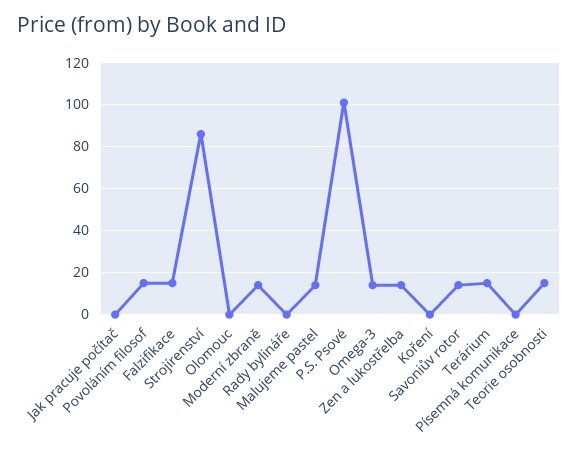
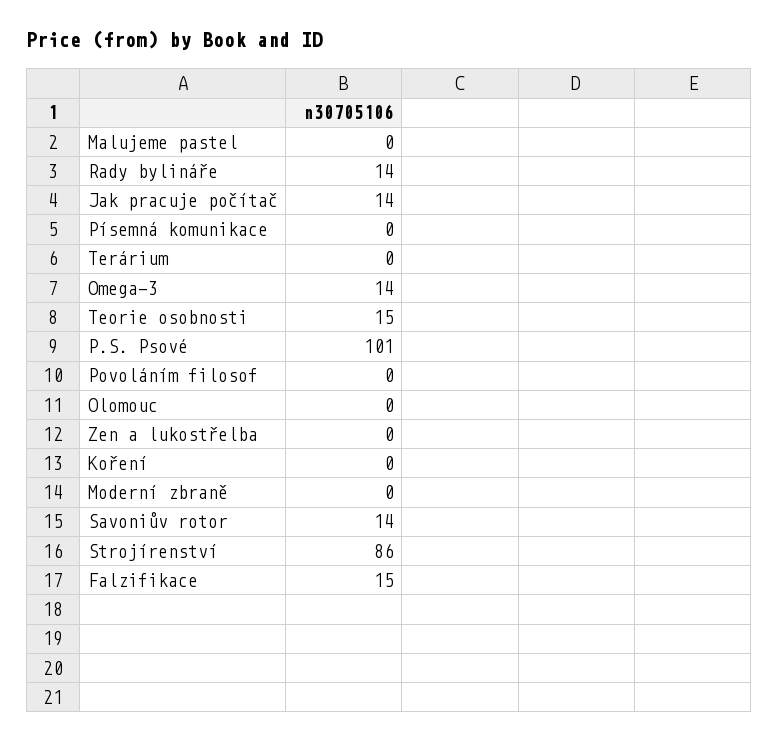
Jak pracuje počítač: 0 -> 14
Povoláním filosof: 15 -> 0
Moderní zbraně: 15 -> 0
Rady bylináře: 0 -> 14
Malujeme pastel: 15 -> 0
Zen a lukostřelba: 15 -> 0
Terárium: 15 -> 0

